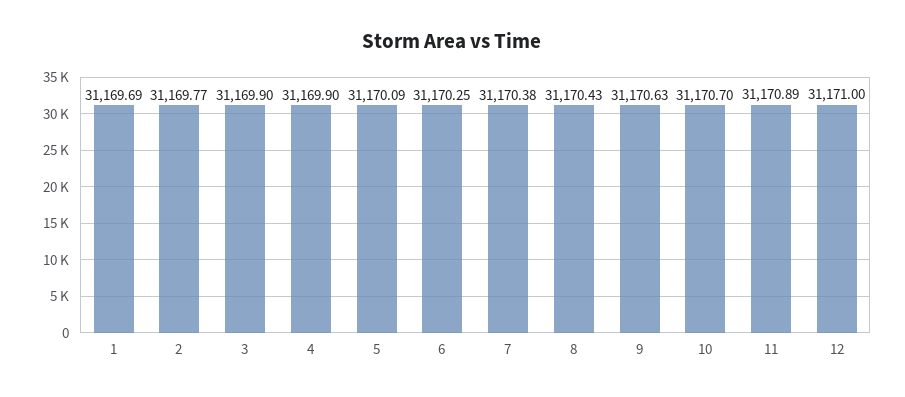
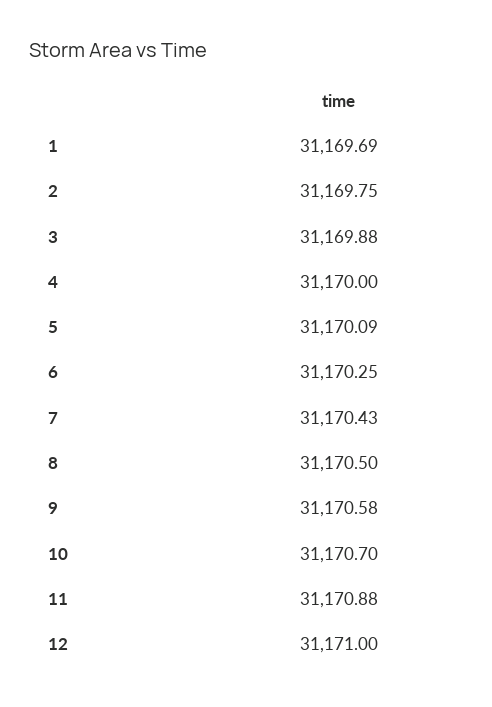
2: 31169.77 -> 31169.75
3: 31169.9 -> 31169.88
4: 31169.9 -> 31170
7: 31170.38 -> 31170.43
8: 31170.43 -> 31170.5
9: 31170.63 -> 31170.58
11: 31170.89 -> 31170.88

